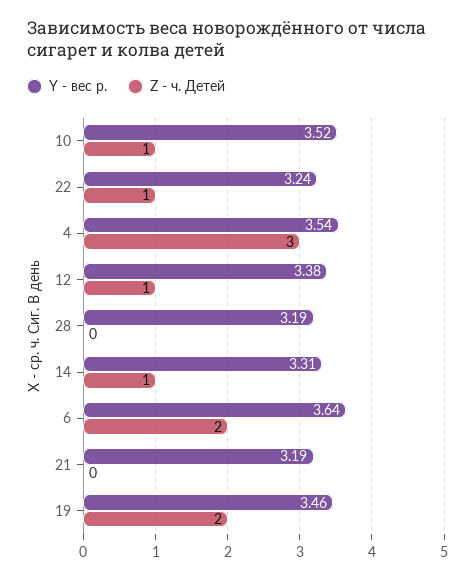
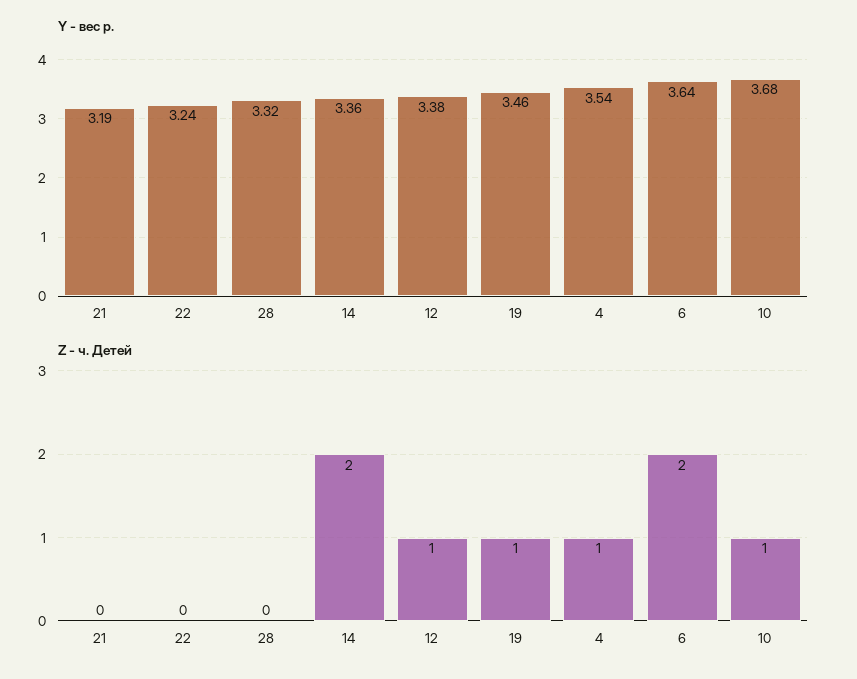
Y - вес р., 10: 3.52 -> 3.68
Z - ч. Детей, 22: 1 -> 0
Z - ч. Детей, 4: 3 -> 1
Y - вес р., 28: 3.19 -> 3.32
Y - вес р., 14: 3.31 -> 3.36
Z - ч. Детей, 14: 1 -> 2
Z - ч. Детей, 19: 2 -> 1

